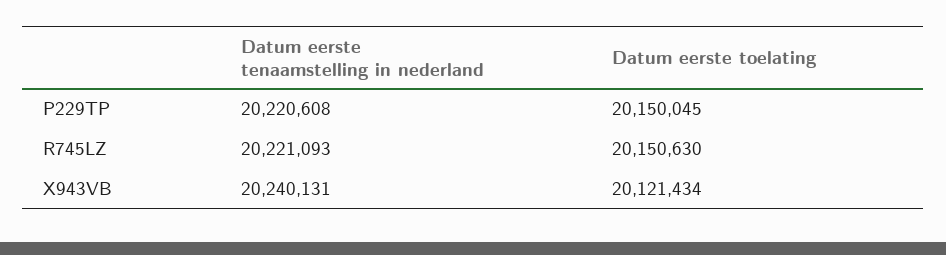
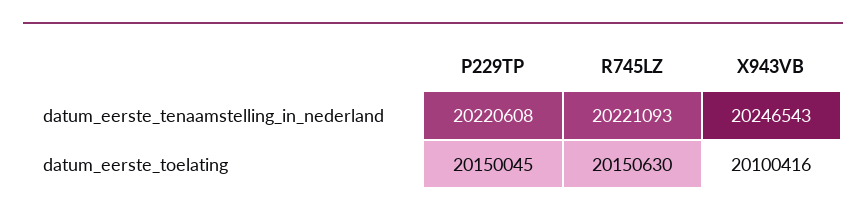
Datum eerste tenaamstelling in nederland, X943VB: 20240131 -> 20246543
Datum eerste toelating, X943VB: 20121434 -> 20100416

